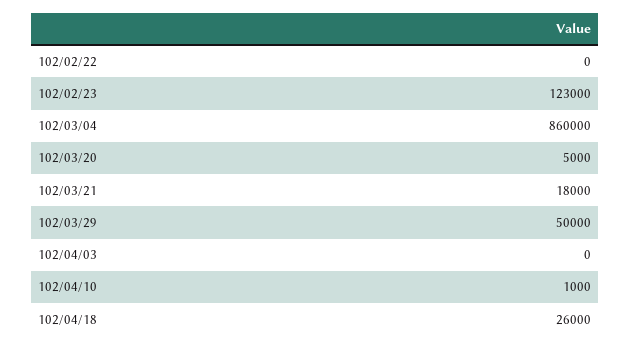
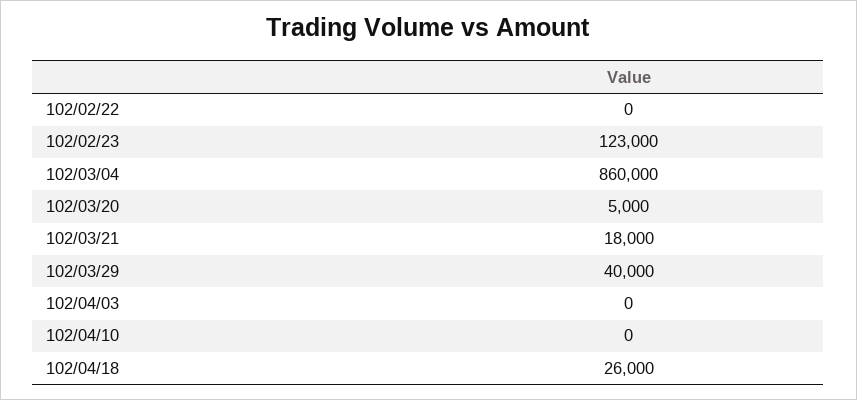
102/03/29: 50000 -> 40000
102/04/10: 1000 -> 0

